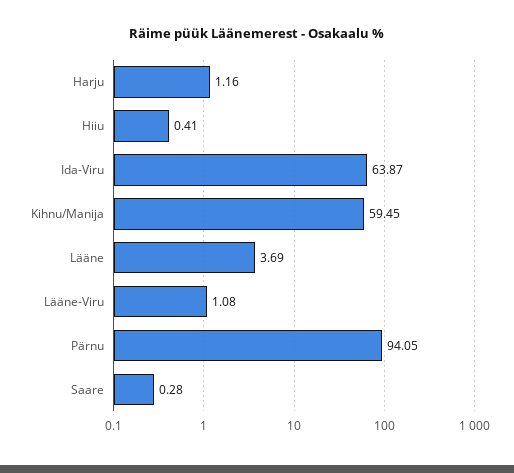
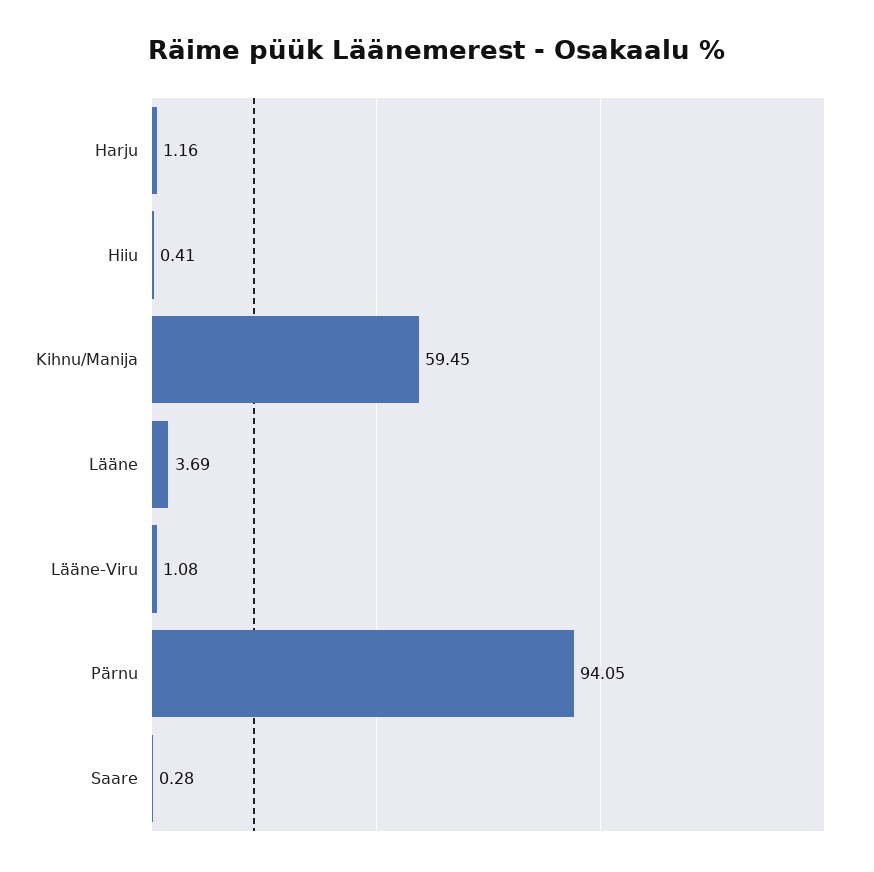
Ida-Viru: 63.87 -> none

